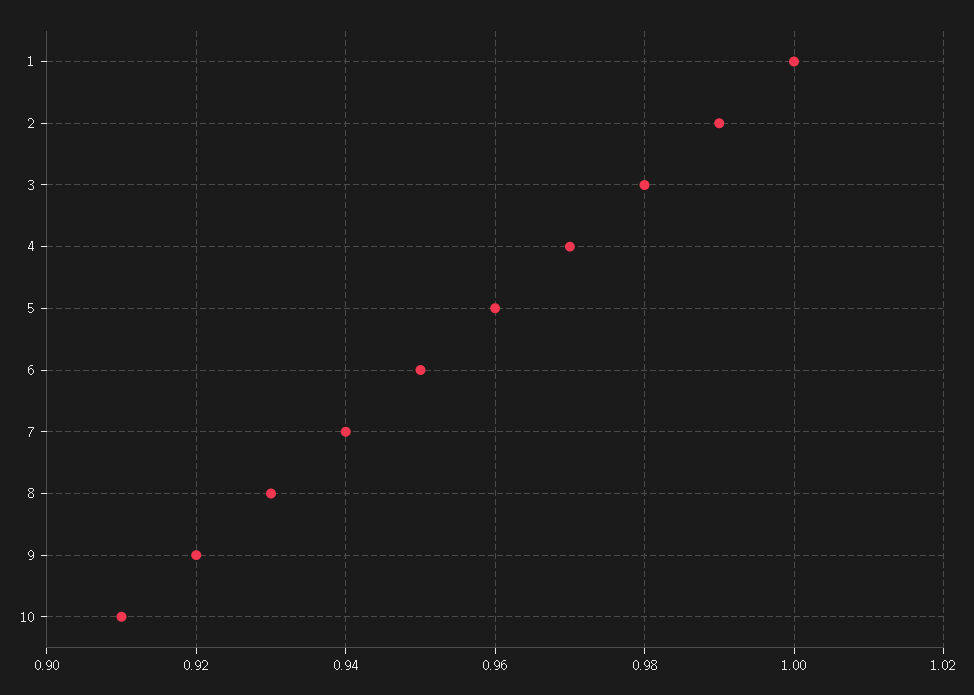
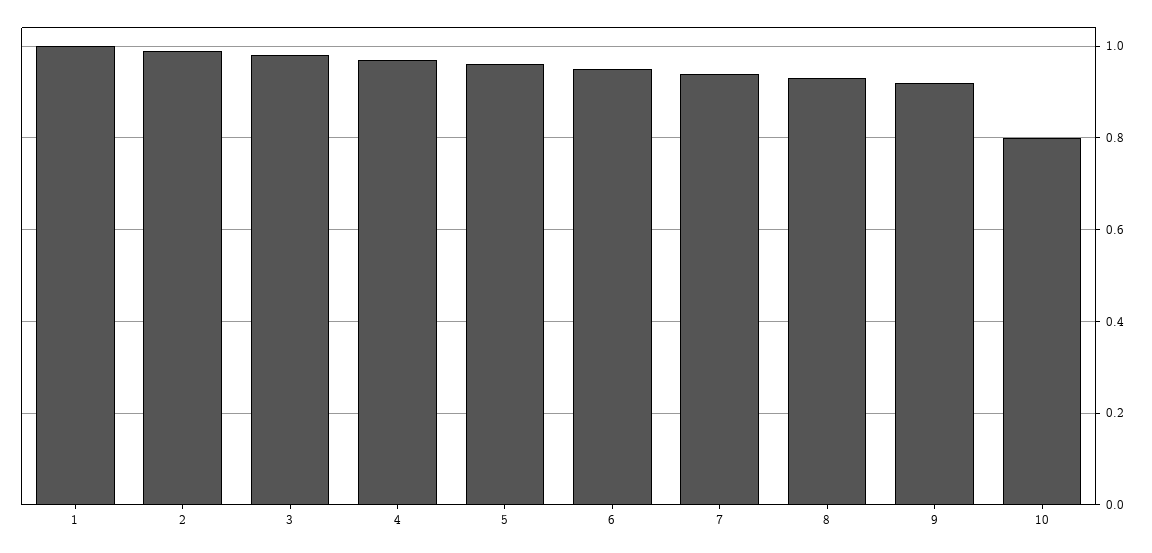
10: 0.91 -> 0.8

